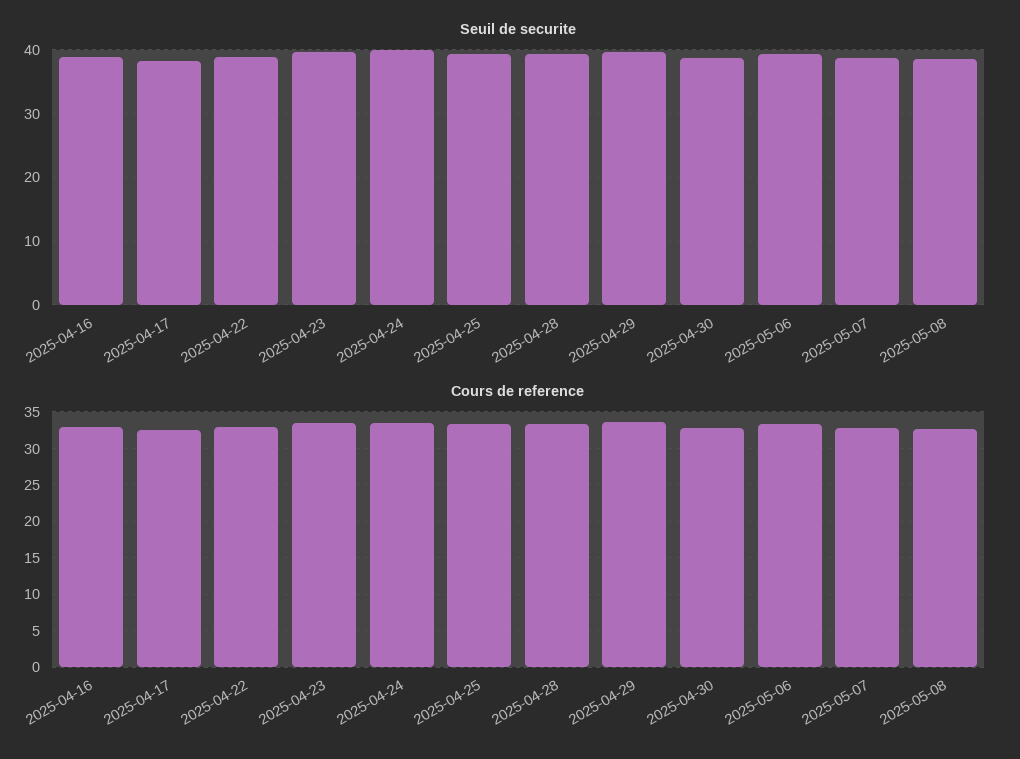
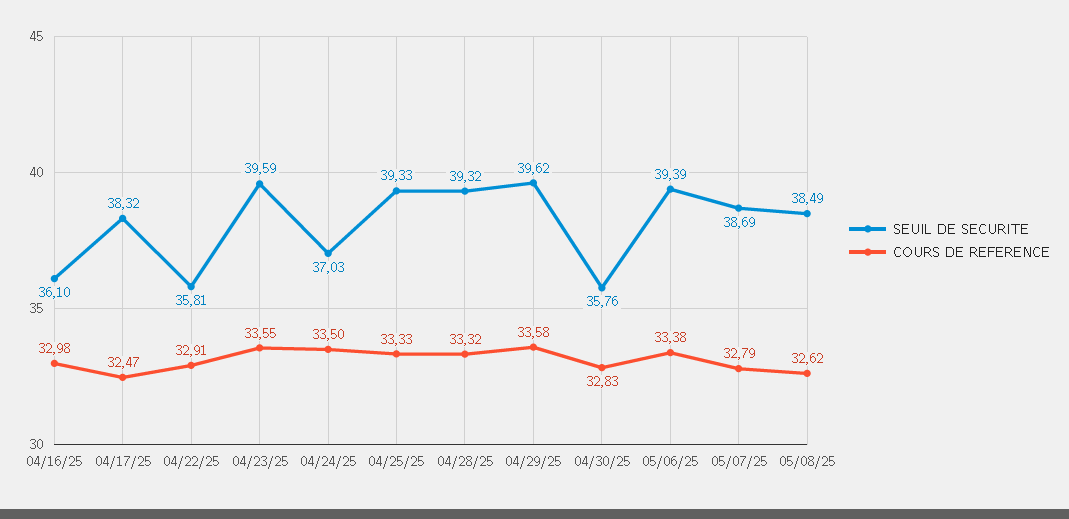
Seuil de securite, 2025-04-16: 39 -> 36.1
Seuil de securite, 2025-04-22: 39 -> 35.81
Seuil de securite, 2025-04-24: 40 -> 37.03
Seuil de securite, 2025-04-30: 39 -> 35.76

